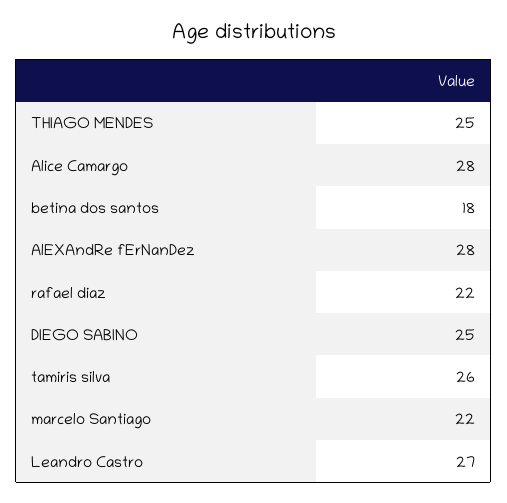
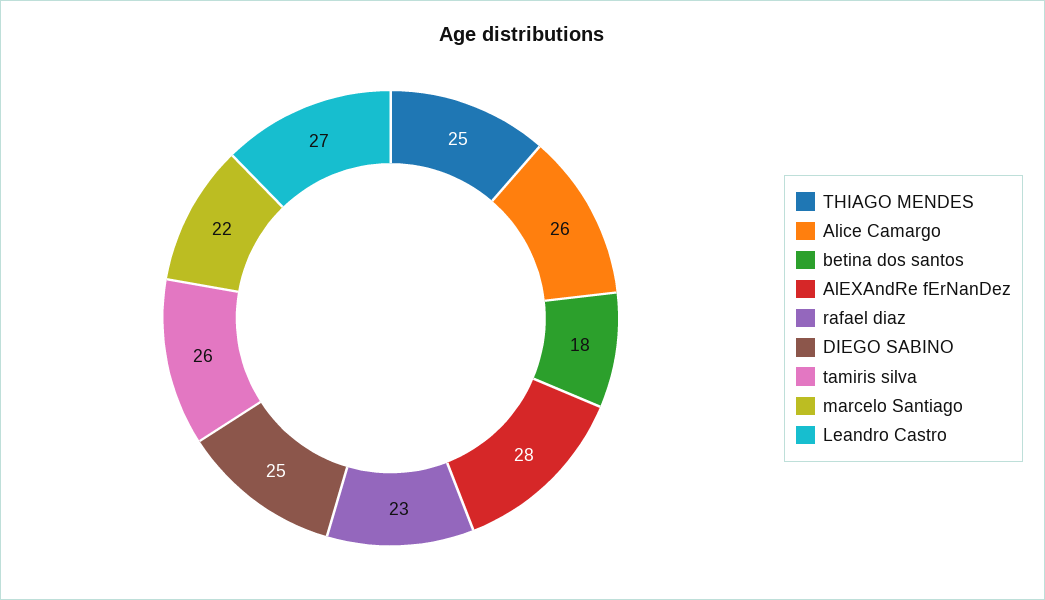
Alice Camargo: 28 -> 26
rafael diaz: 22 -> 23

